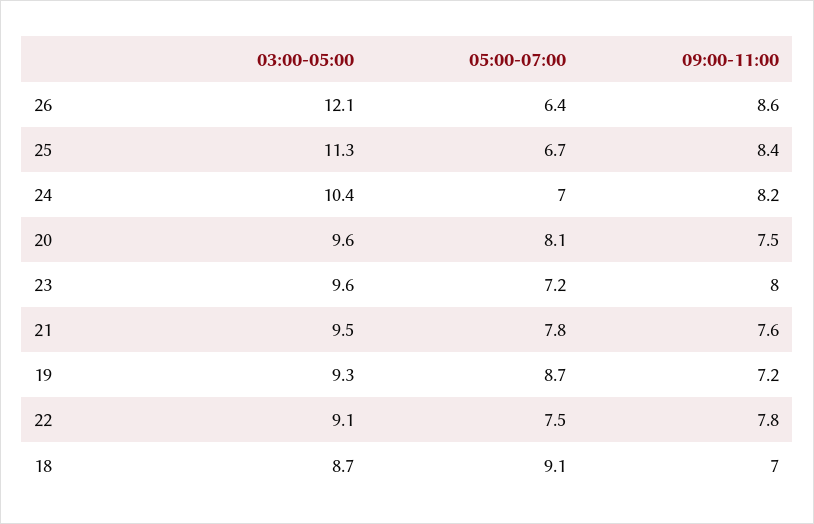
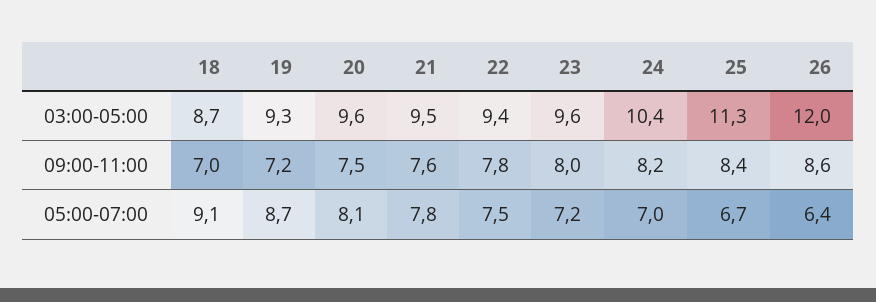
03:00-05:00, 26: 12.1 -> 12
03:00-05:00, 22: 9.1 -> 9.4

